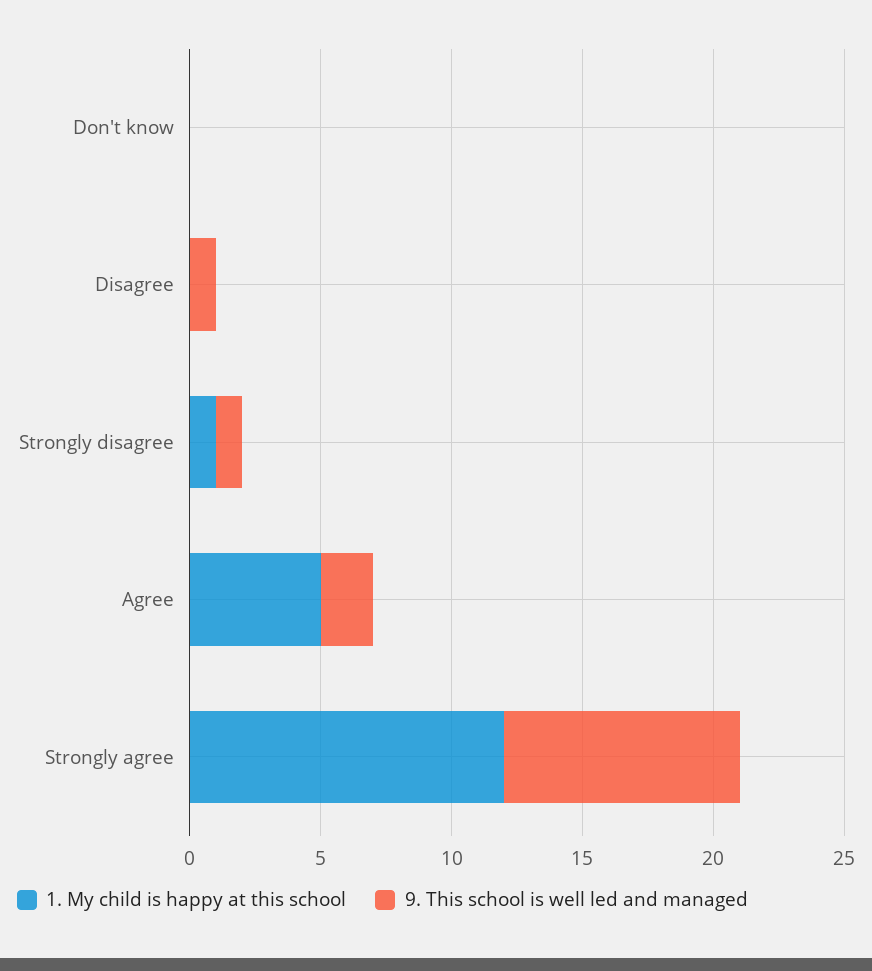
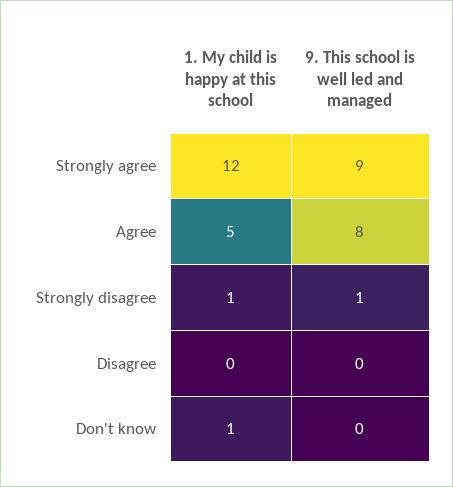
1. My child is happy at this school, Don't know: 0 -> 1
9. This school is well led and managed, Disagree: 1 -> 0
9. This school is well led and managed, Agree: 2 -> 8

